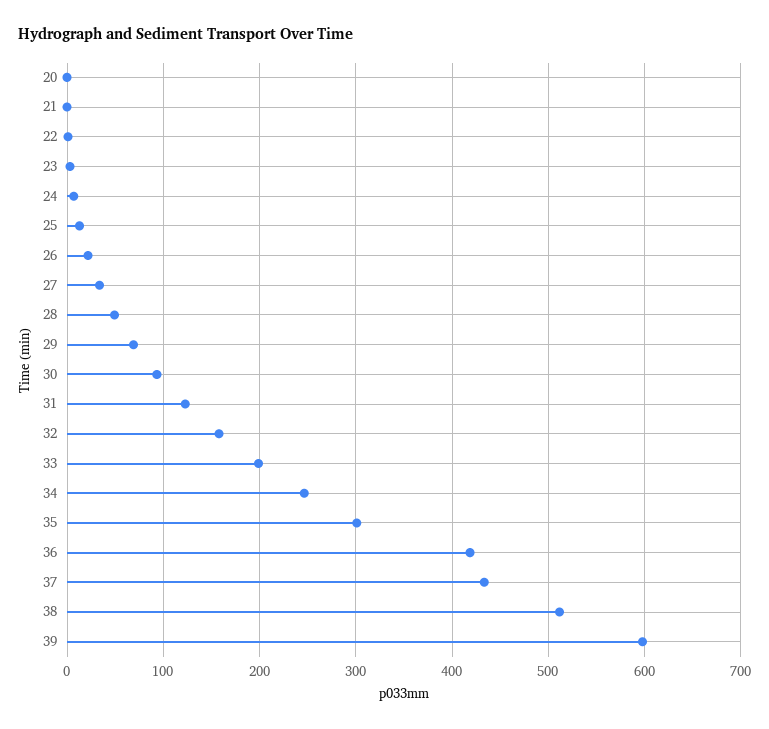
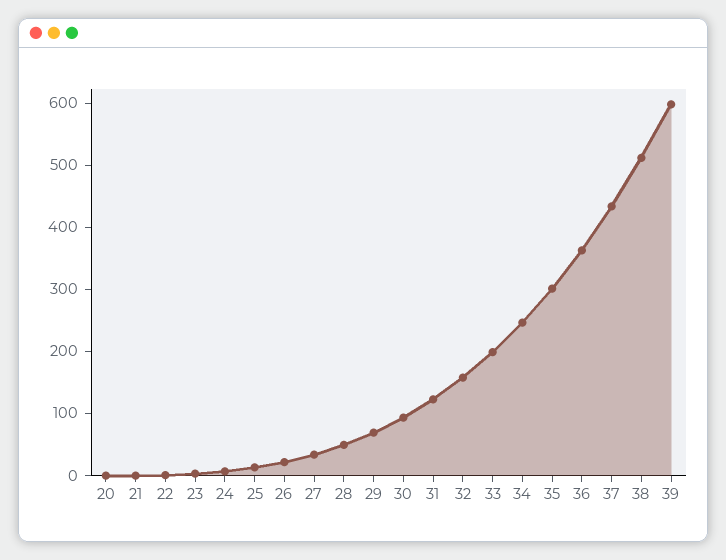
36: 420 -> 360

